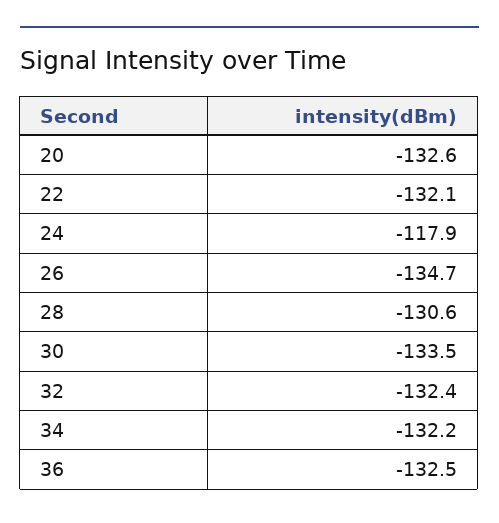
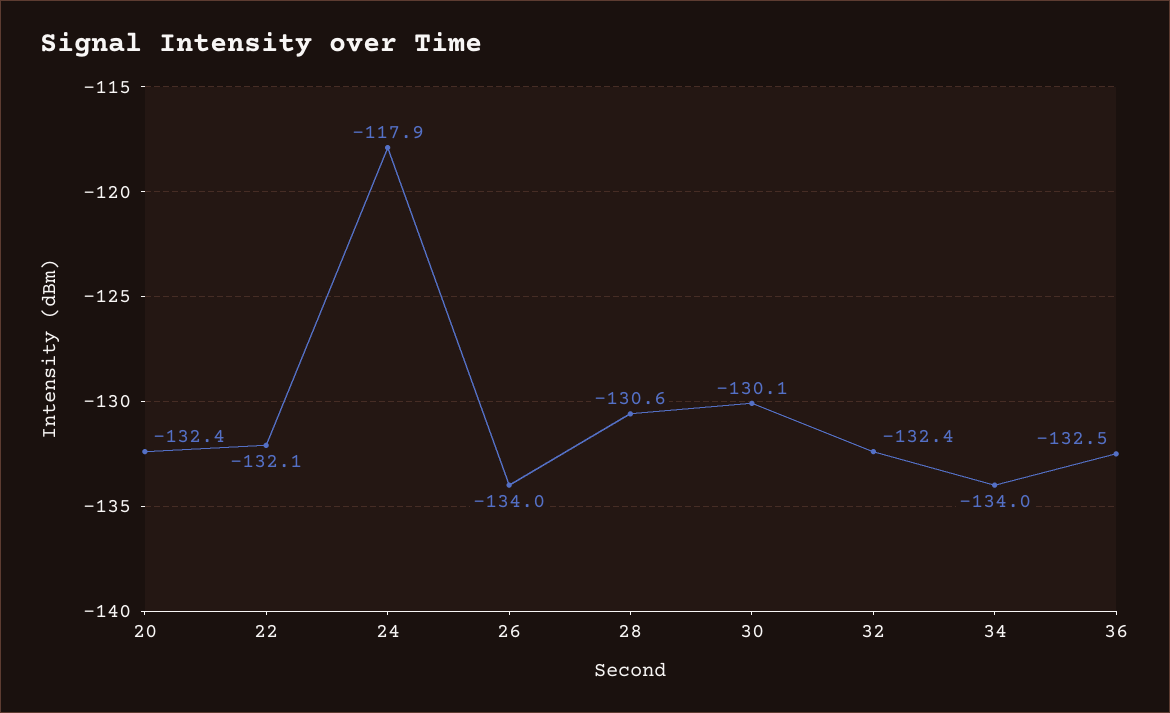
20: -132.6 -> -132.4
26: -134.7 -> -134
30: -133.5 -> -130.1
34: -132.2 -> -134

